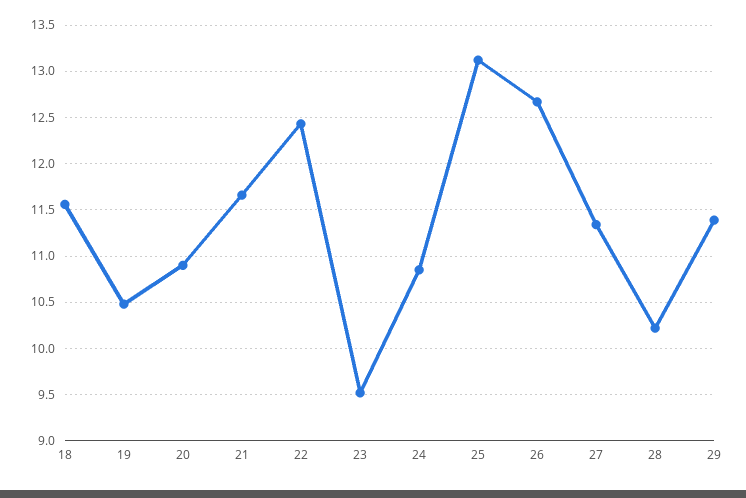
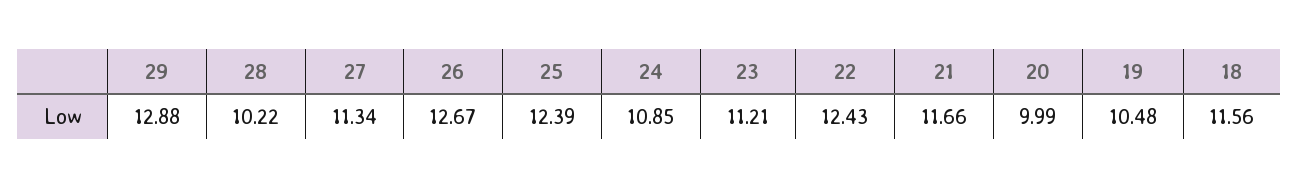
20: 10.9 -> 9.99
23: 9.5 -> 11.21
25: 13.1 -> 12.39
29: 11.4 -> 12.88

